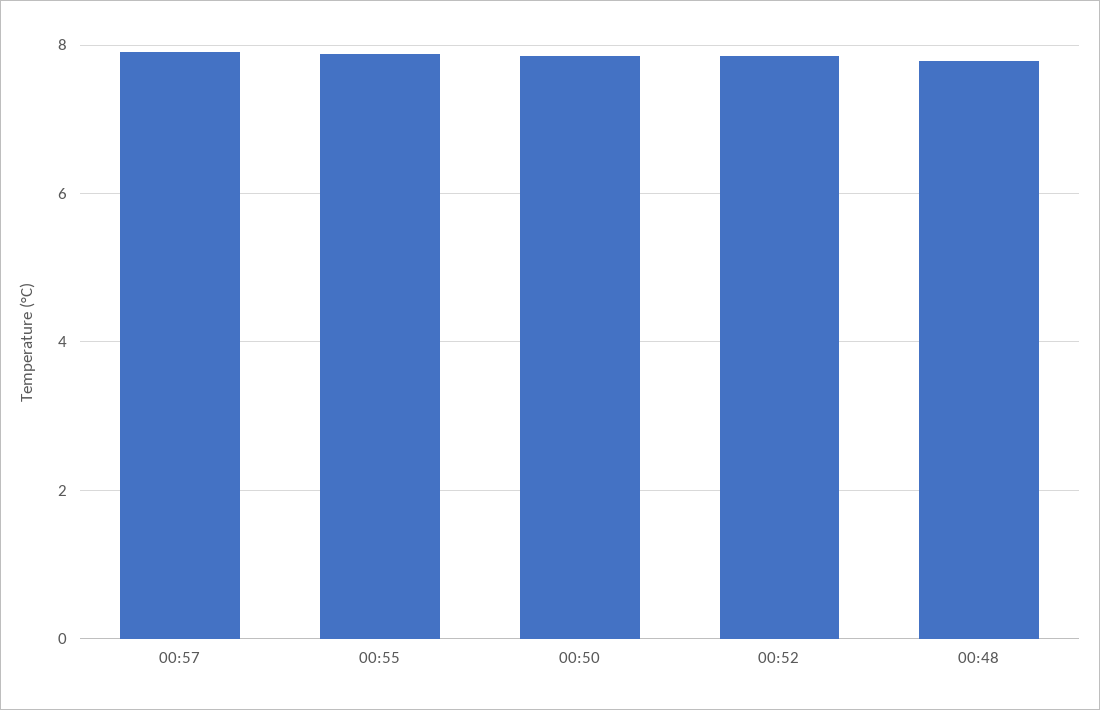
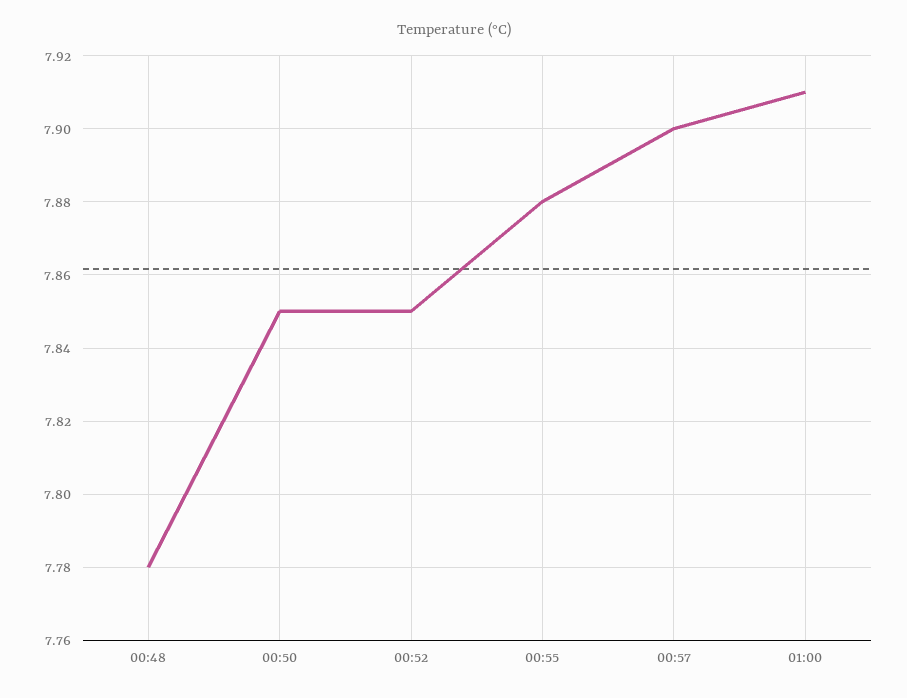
01:00: none -> 7.91

